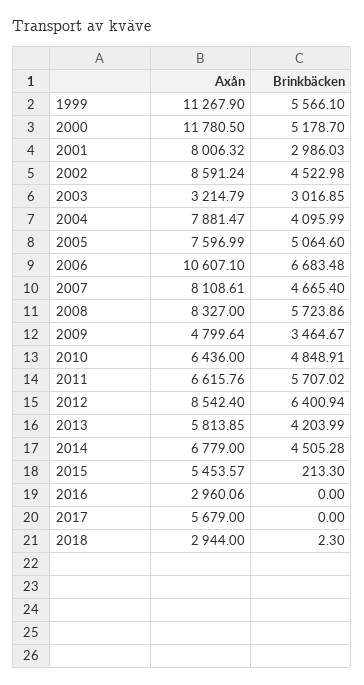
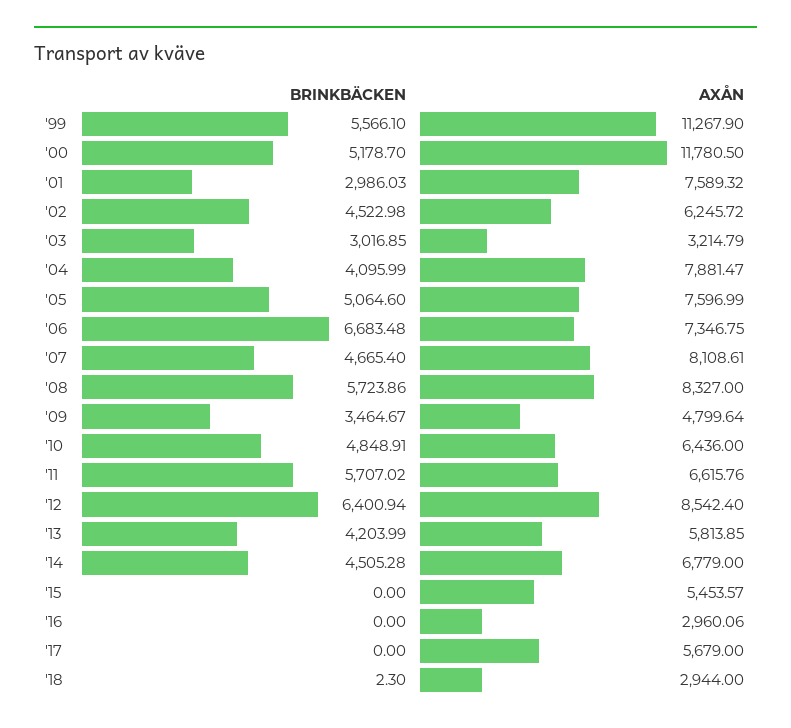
Axån, 2001: 8006.32 -> 7589.32
Axån, 2002: 8591.24 -> 6245.72
Axån, 2006: 10607.1 -> 7346.75
Brinkbäcken, 2015: 213.3 -> 0

